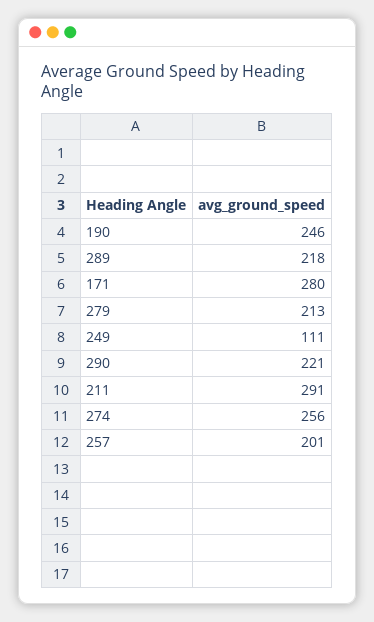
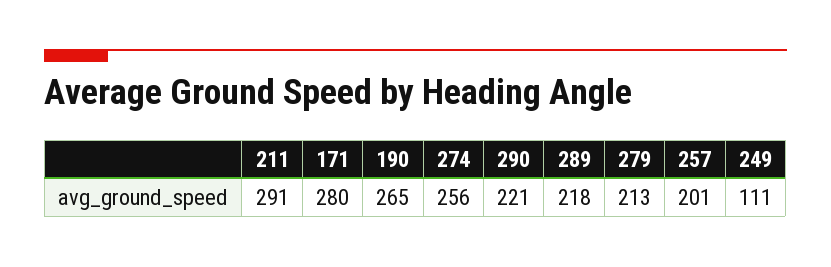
190: 246 -> 265

